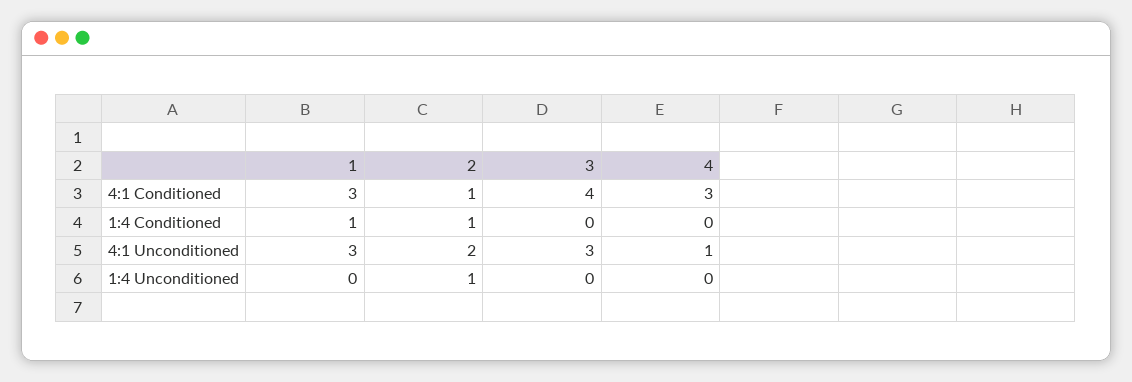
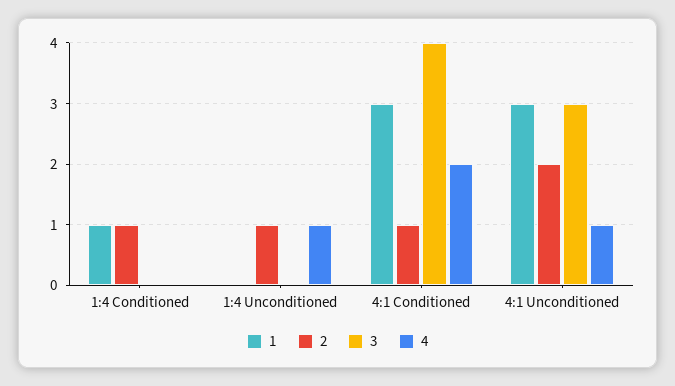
4, 4:1 Conditioned: 3 -> 2
4, 1:4 Unconditioned: 0 -> 1

